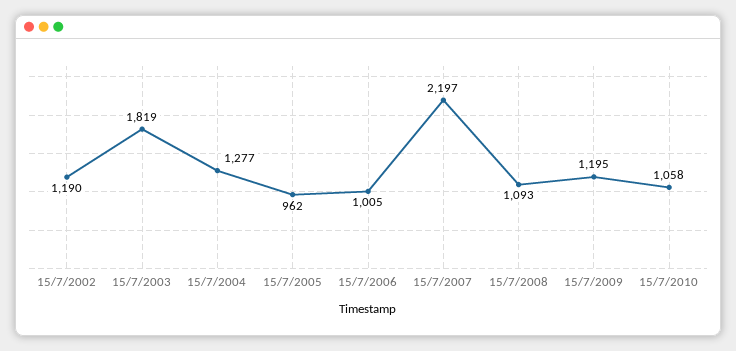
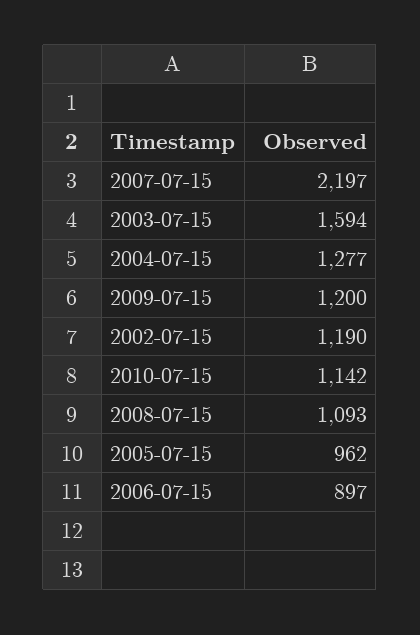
15/7/2003: 1819 -> 1594
15/7/2006: 1005 -> 897
15/7/2009: 1195 -> 1200
15/7/2010: 1058 -> 1142

